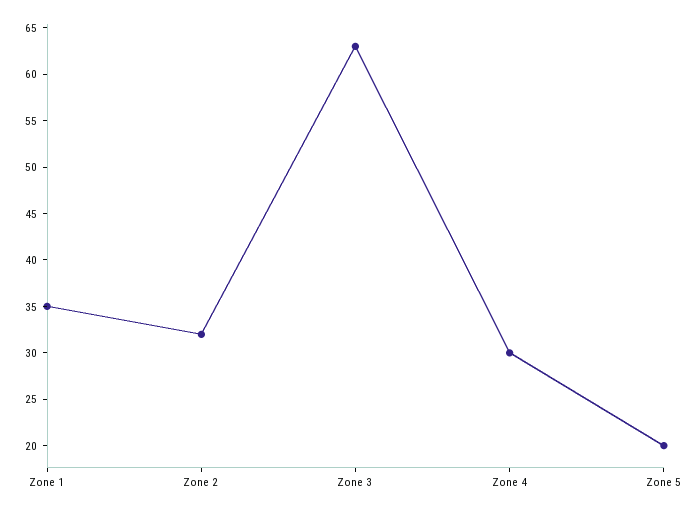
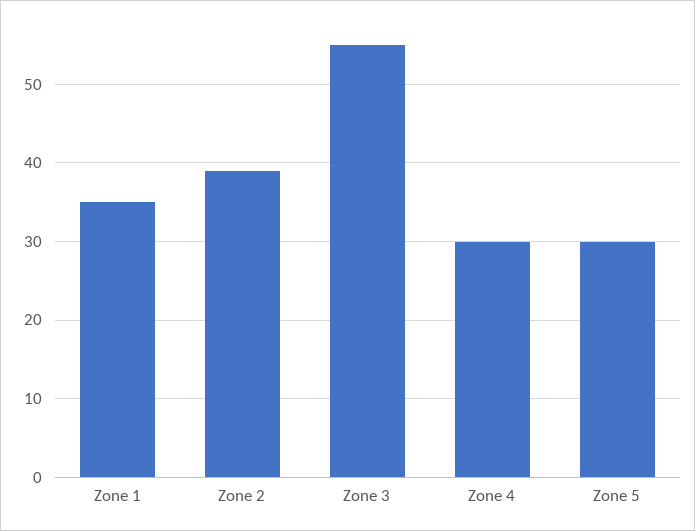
Zone 2: 32 -> 39
Zone 3: 63 -> 55
Zone 5: 20 -> 30

